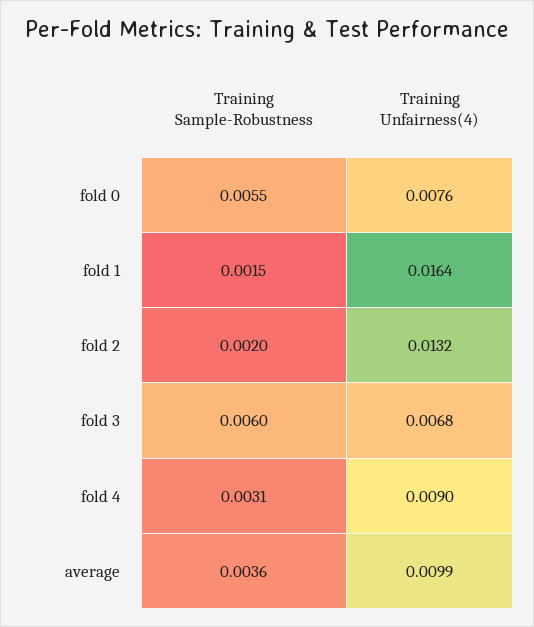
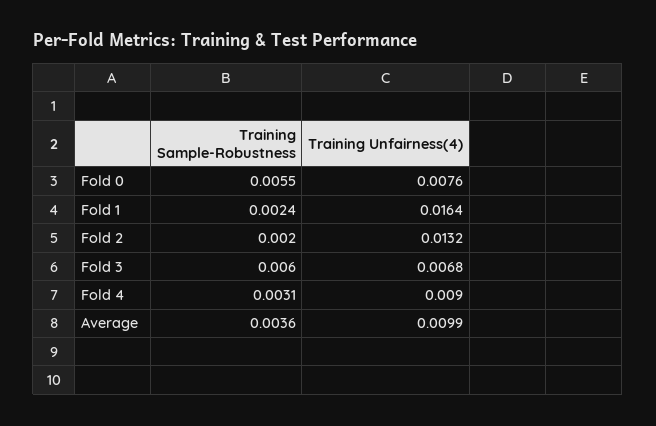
Training Sample-Robustness, fold 1: 0.0015 -> 0.0024

